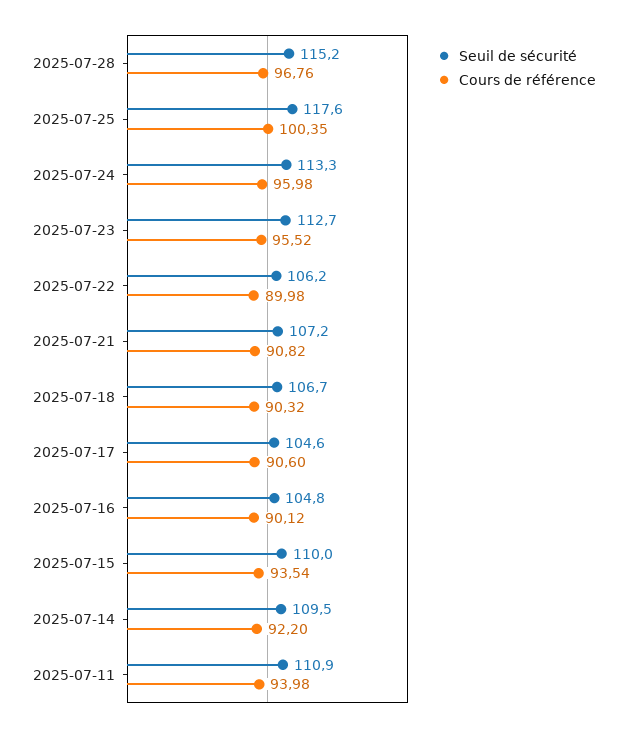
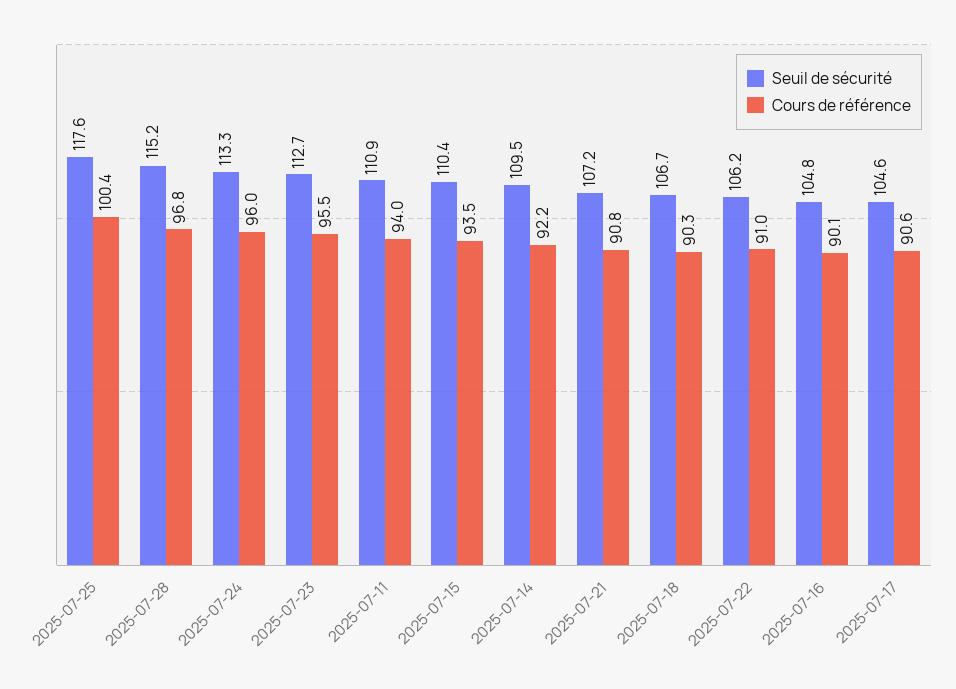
Cours de référence, 2025-07-22: 89.98 -> 91
Seuil de sécurité, 2025-07-15: 110 -> 110.4

